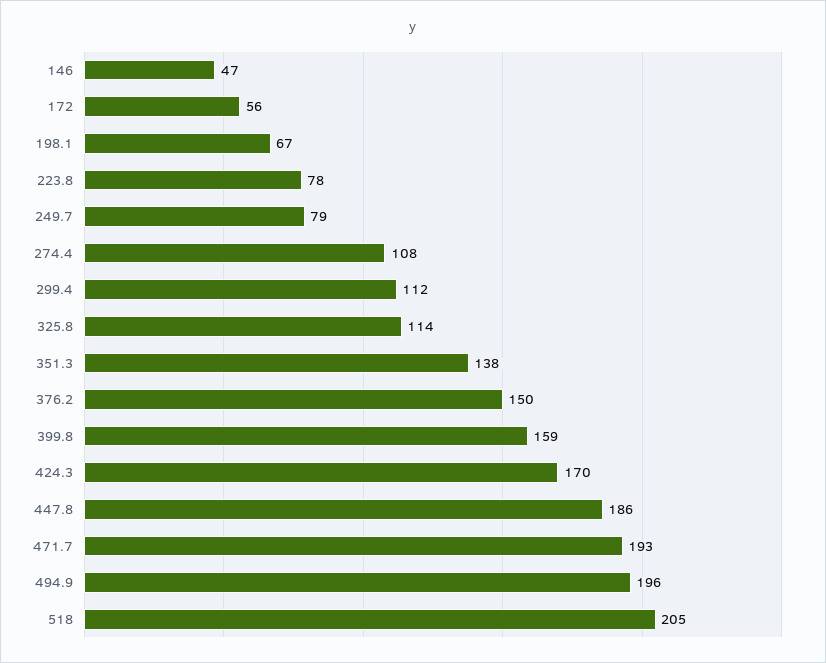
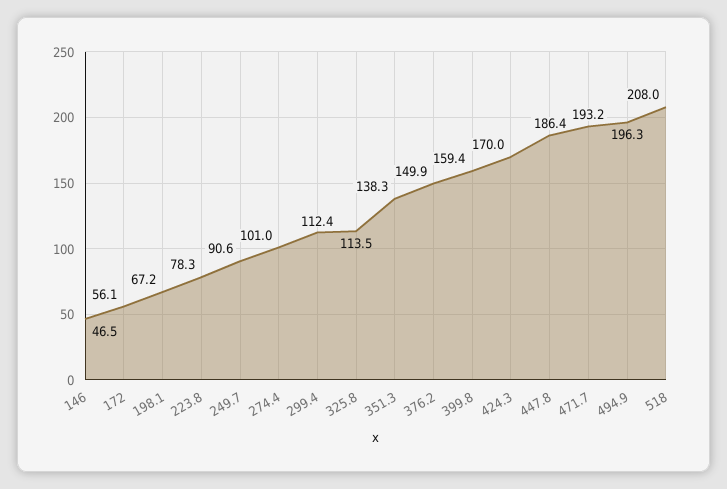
249.7: 79 -> 90.6
274.4: 108 -> 101
518: 205 -> 208

